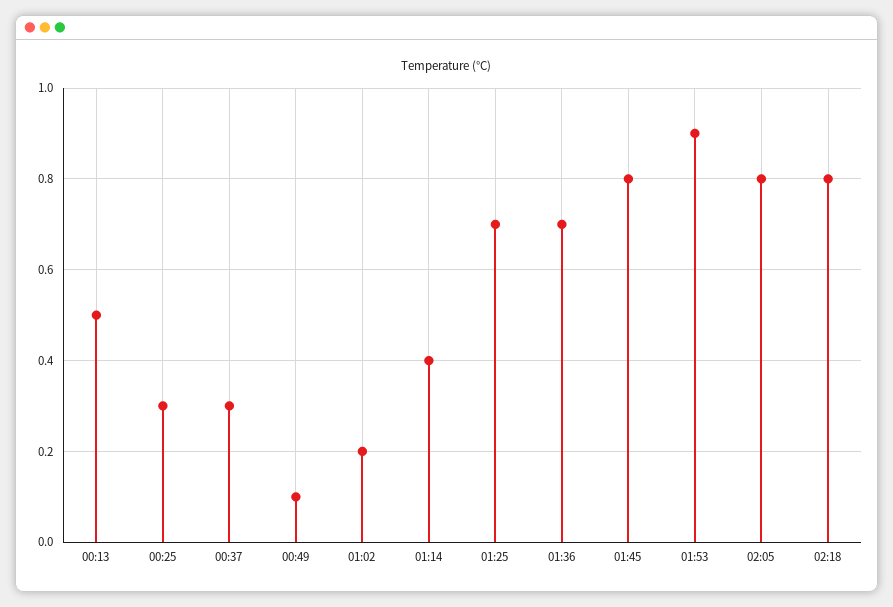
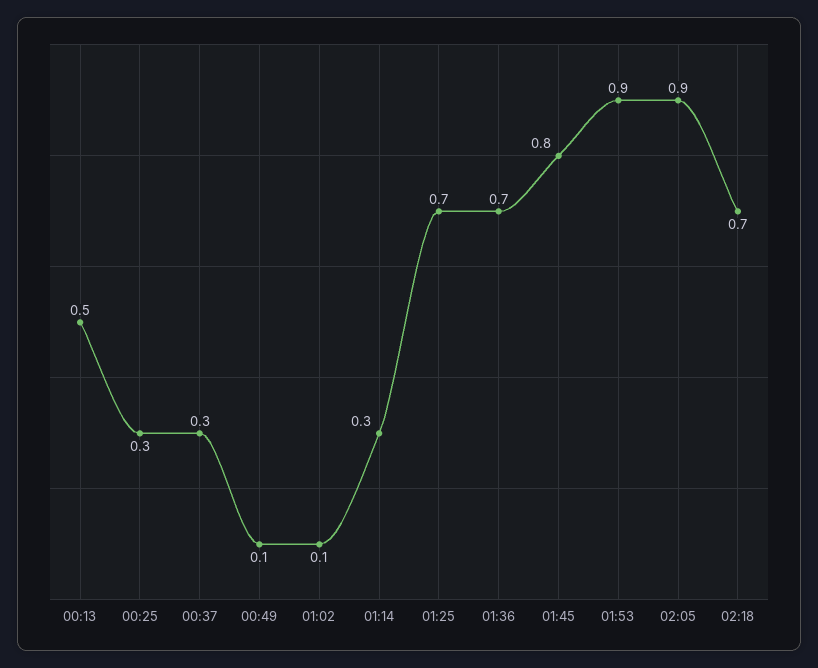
01:02: 0.2 -> 0.1
01:14: 0.4 -> 0.3
02:05: 0.8 -> 0.9
02:18: 0.8 -> 0.7

